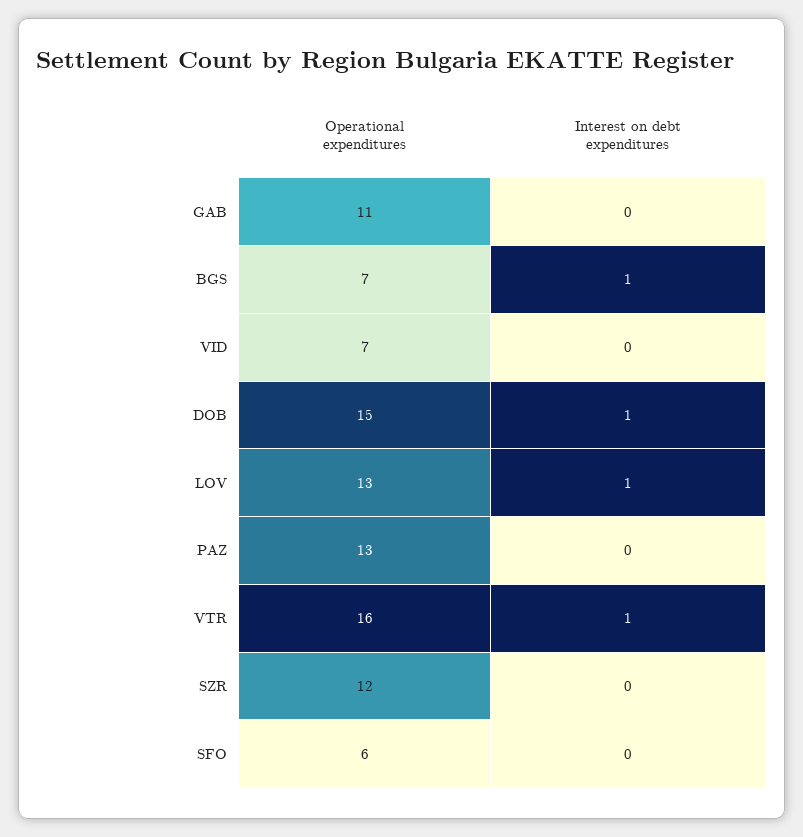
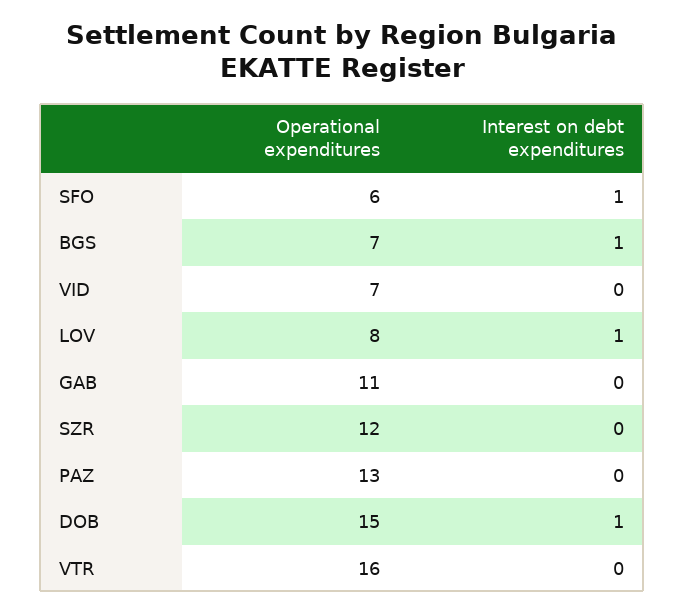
Operational expenditures, LOV: 13 -> 8
Interest on debt expenditures, VTR: 1 -> 0
Interest on debt expenditures, SFO: 0 -> 1

